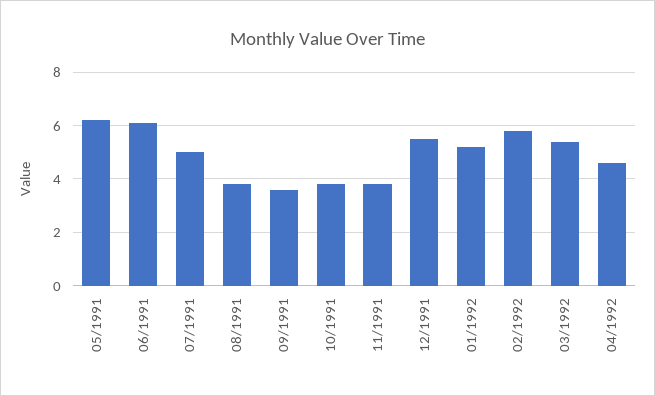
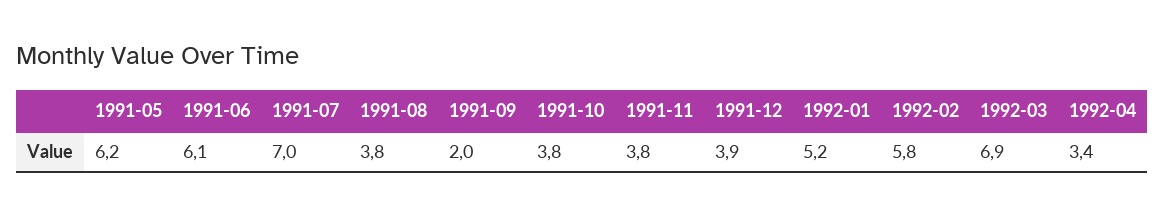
07/1991: 5 -> 7
09/1991: 3.5 -> 2
12/1991: 5.5 -> 3.9
03/1992: 5.5 -> 6.9
04/1992: 4.5 -> 3.4

